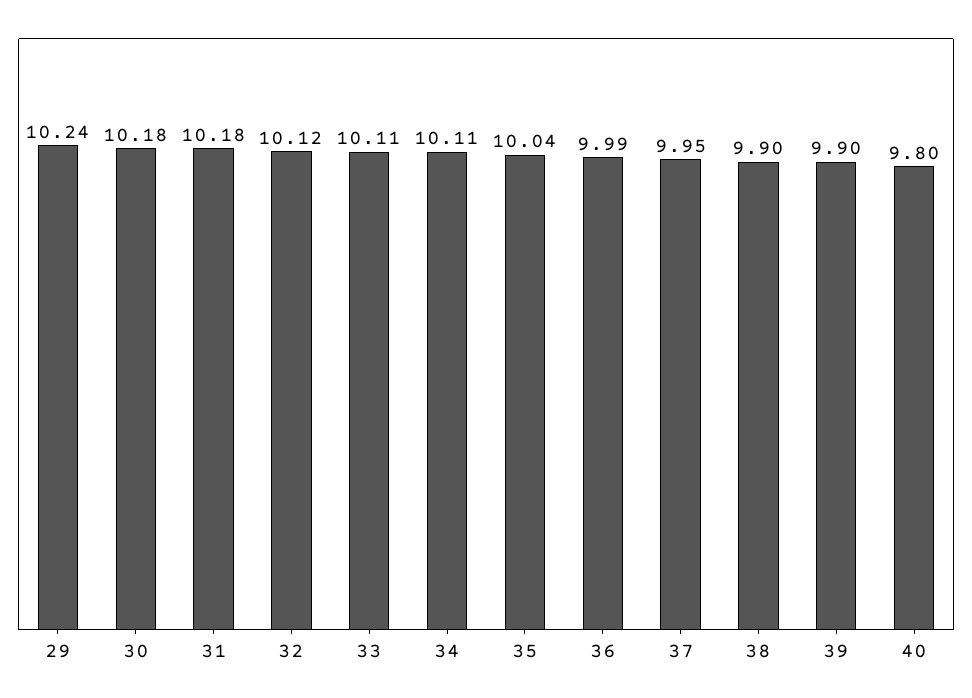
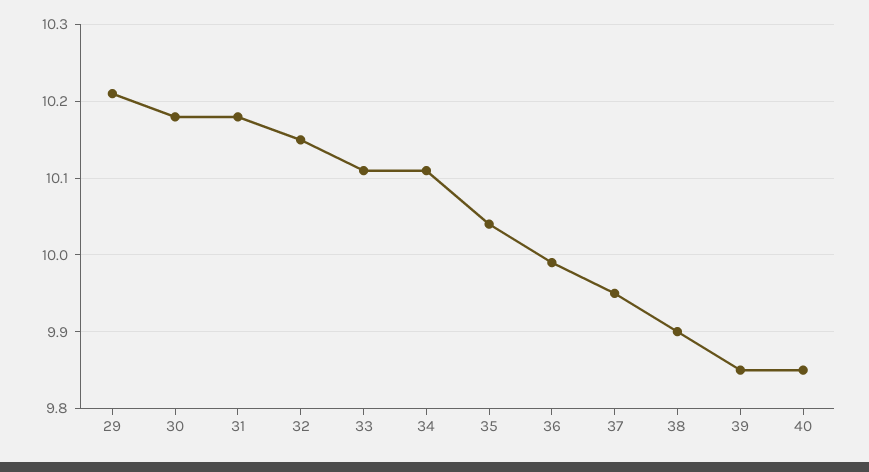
29: 10.24 -> 10.21
32: 10.12 -> 10.15
39: 9.9 -> 9.85
40: 9.8 -> 9.85

